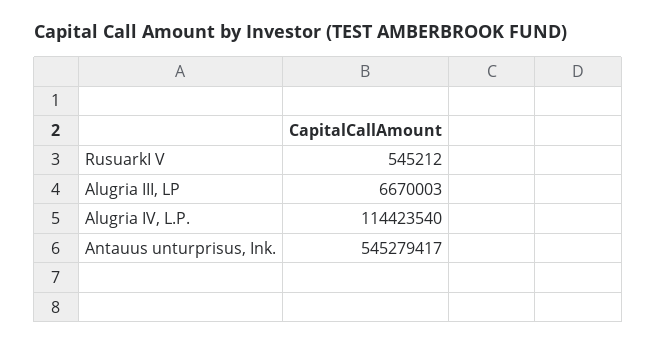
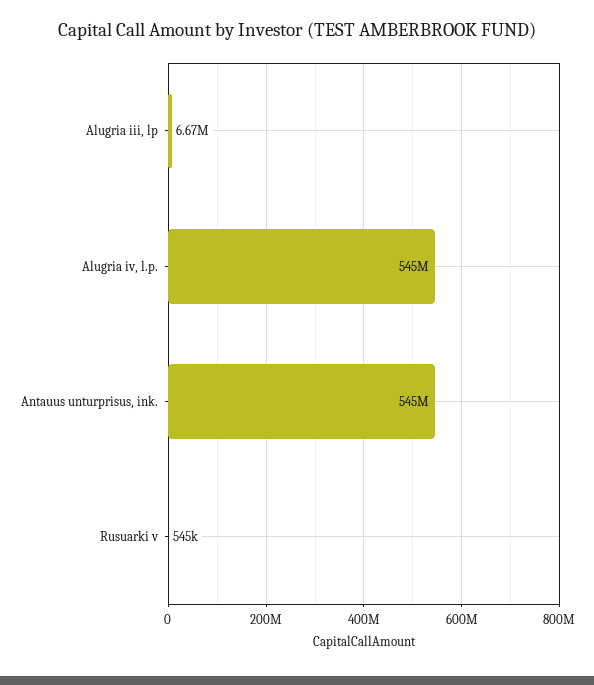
Alugria IV, L.P.: 114423540 -> 545000000

